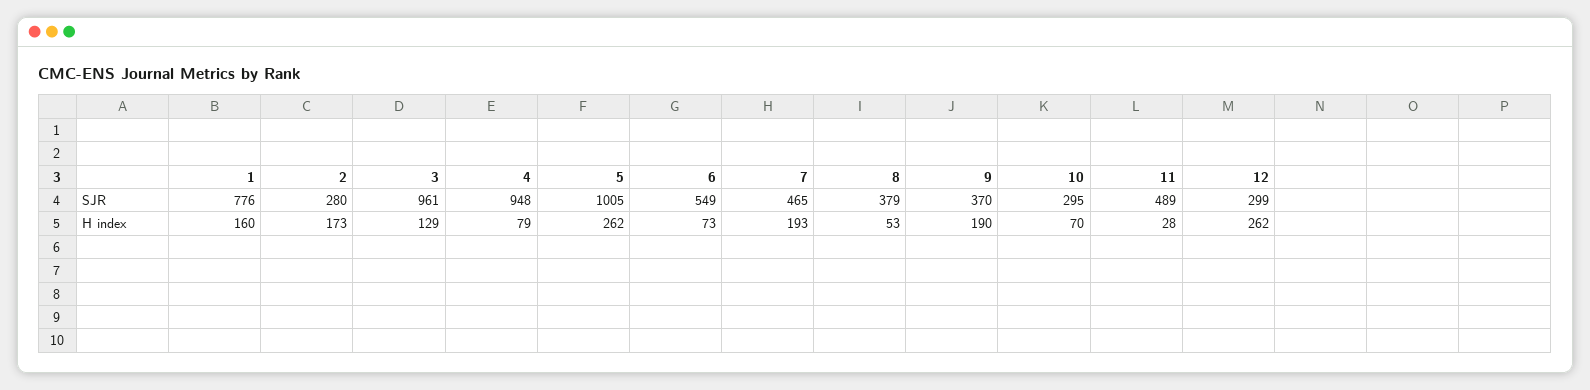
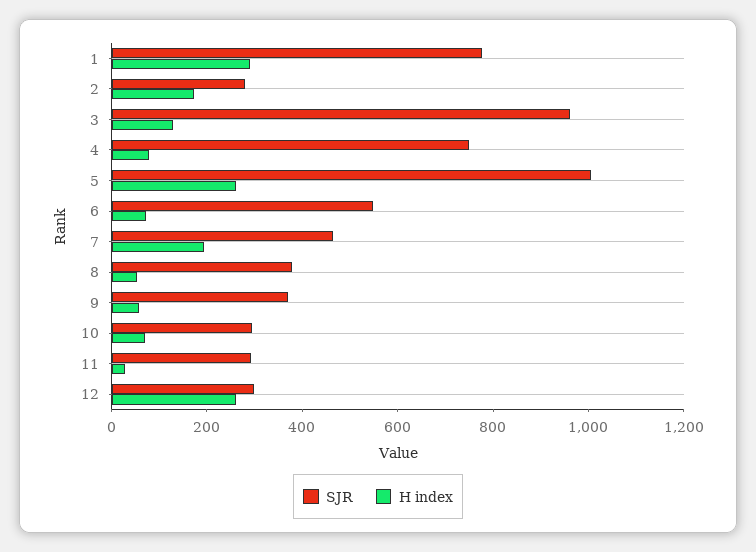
SJR, 4: 948 -> 750
SJR, 11: 489 -> 300
H index, 1: 160 -> 300
H index, 9: 190 -> 50

